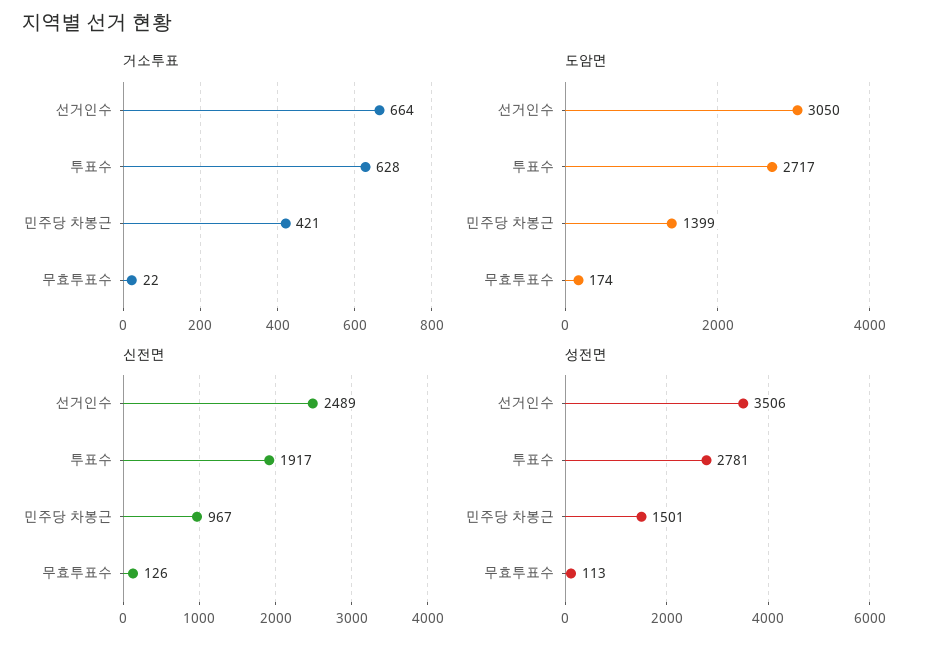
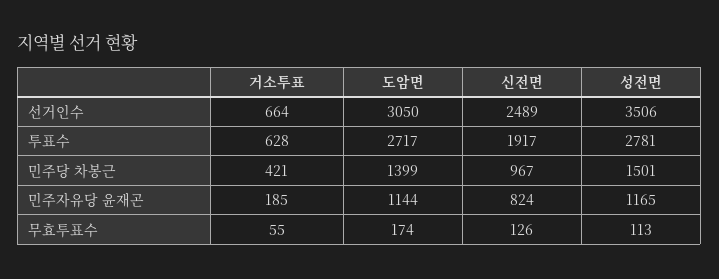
거소투표, 무효투표수: 22 -> 55
거소투표, 민주자유당 윤재곤: none -> 185
도암면, 민주자유당 윤재곤: none -> 1144
신전면, 민주자유당 윤재곤: none -> 824
성전면, 민주자유당 윤재곤: none -> 1165

